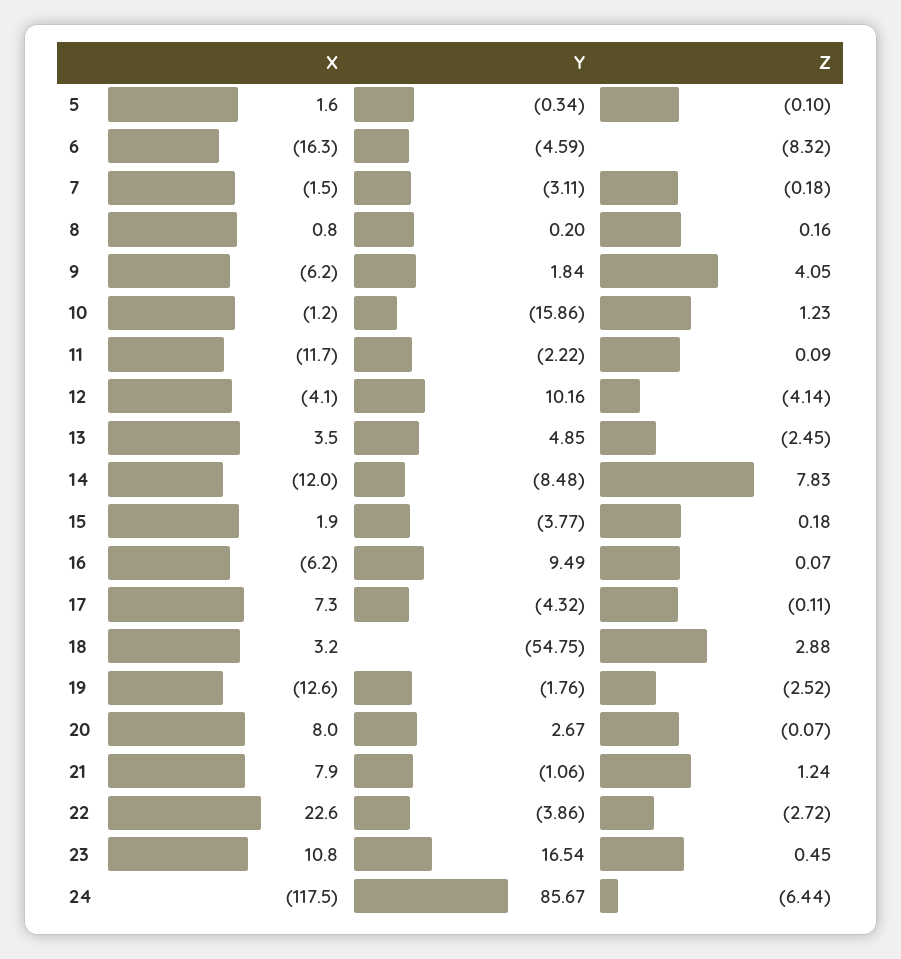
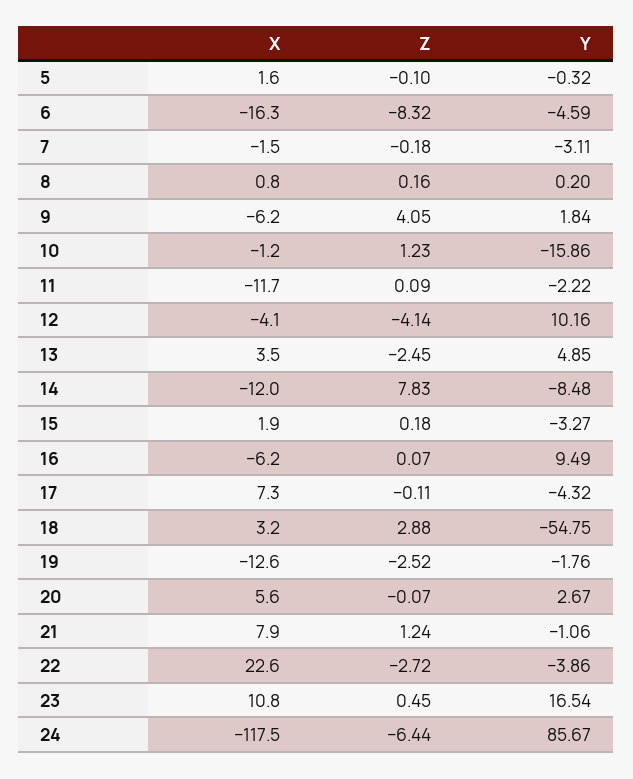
Y, 5: -0.34 -> -0.32
Y, 15: -3.77 -> -3.27
X, 20: 8 -> 5.6

